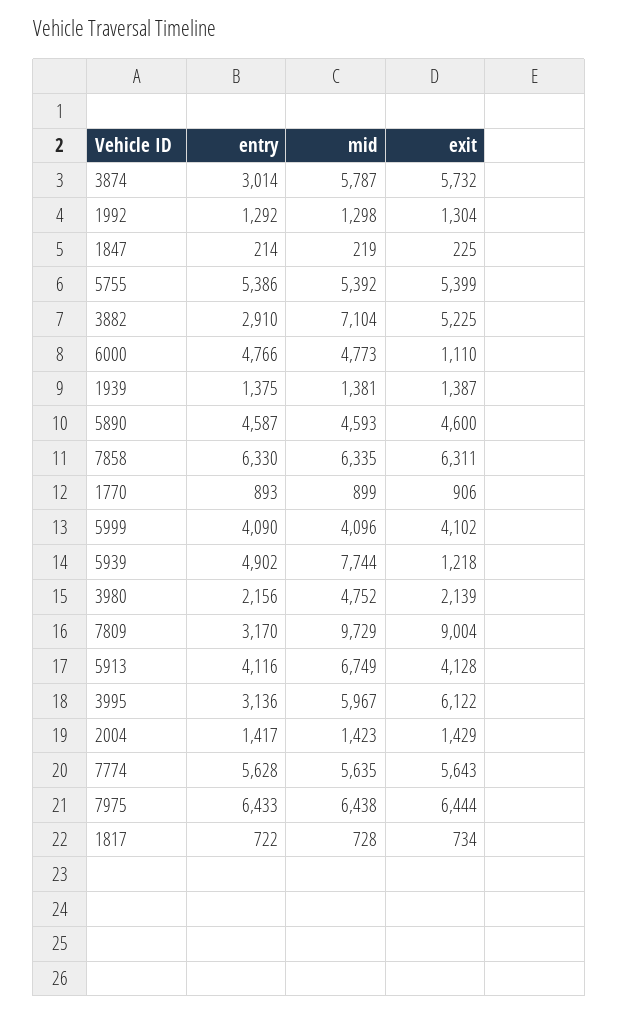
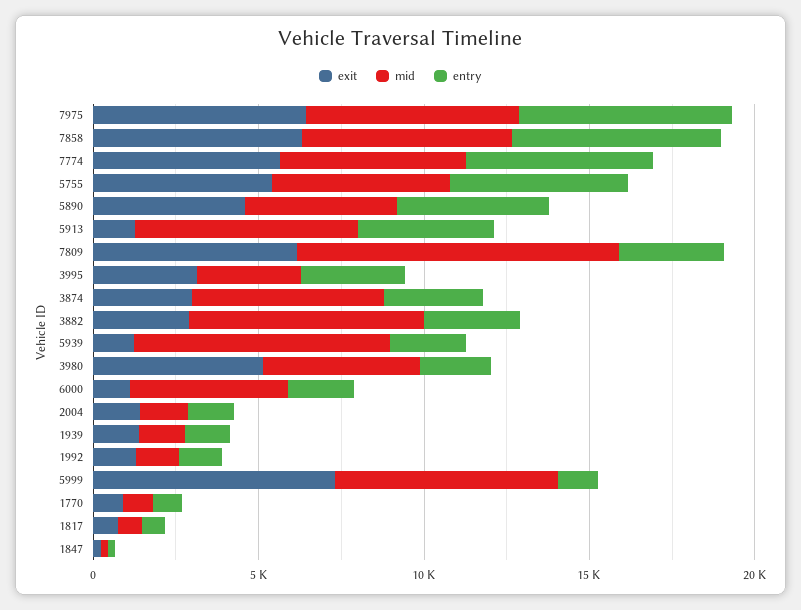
exit, 3874: 5732 -> 3000
exit, 3882: 5225 -> 3000
entry, 6000: 4766 -> 2000
entry, 5999: 4090 -> 1000
mid, 5999: 4096 -> 7000
exit, 5999: 4102 -> 7000
entry, 5939: 4902 -> 2000
exit, 3980: 2139 -> 5000
exit, 7809: 9004 -> 6000
exit, 5913: 4128 -> 1000
mid, 3995: 5967 -> 3000
exit, 3995: 6122 -> 3000

